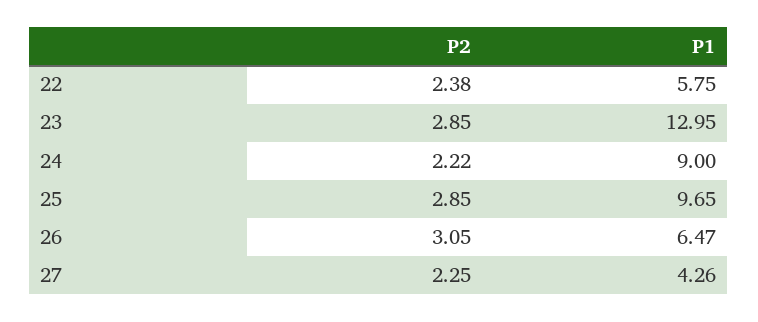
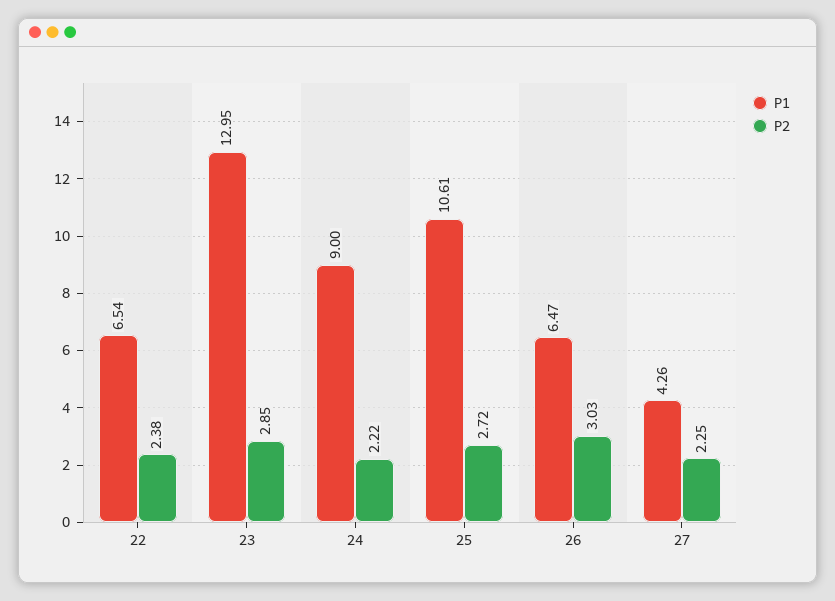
P1, 22: 5.75 -> 6.54
P2, 25: 2.85 -> 2.72
P1, 25: 9.65 -> 10.61
P2, 26: 3.05 -> 3.03

